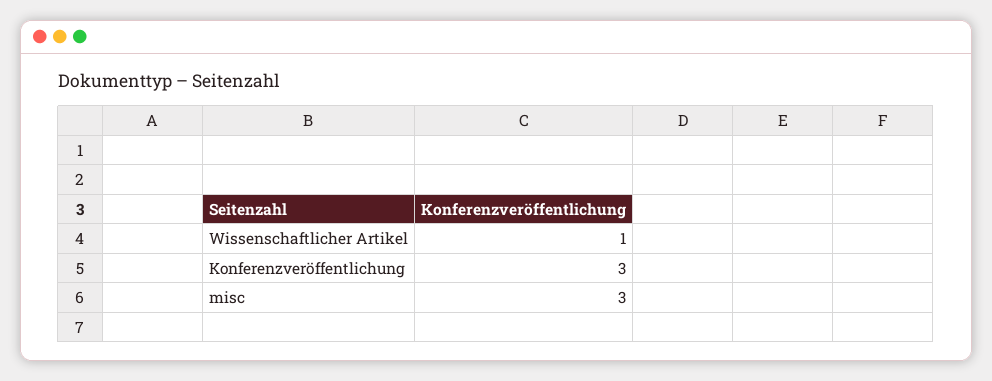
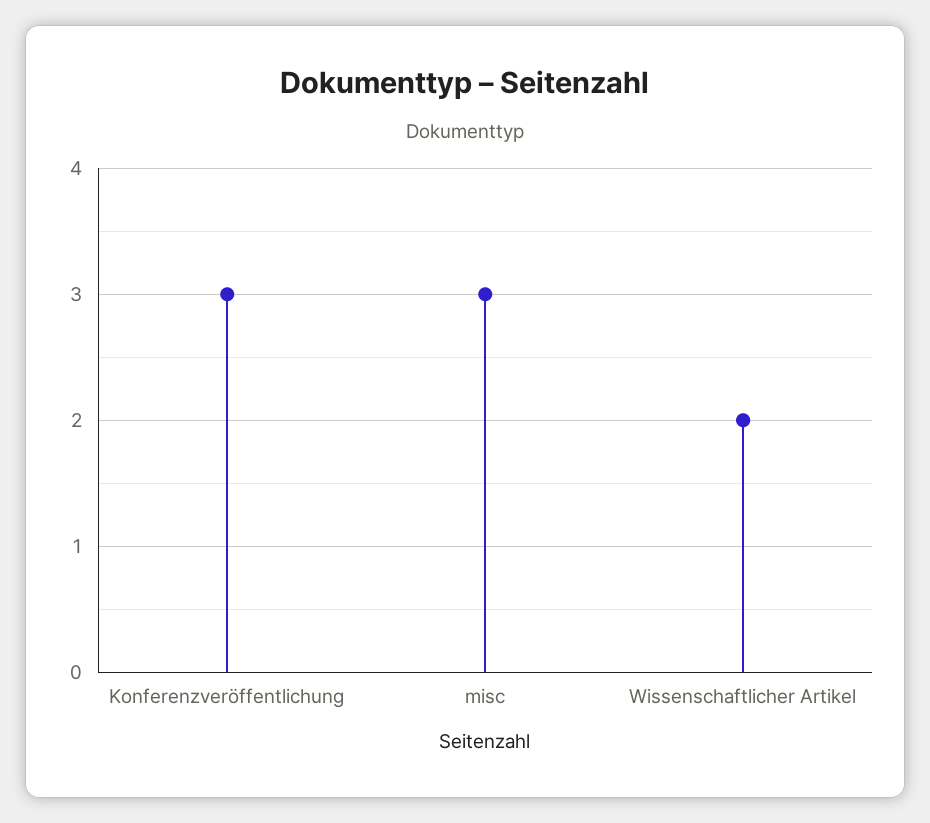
Wissenschaftlicher Artikel: 1 -> 2

